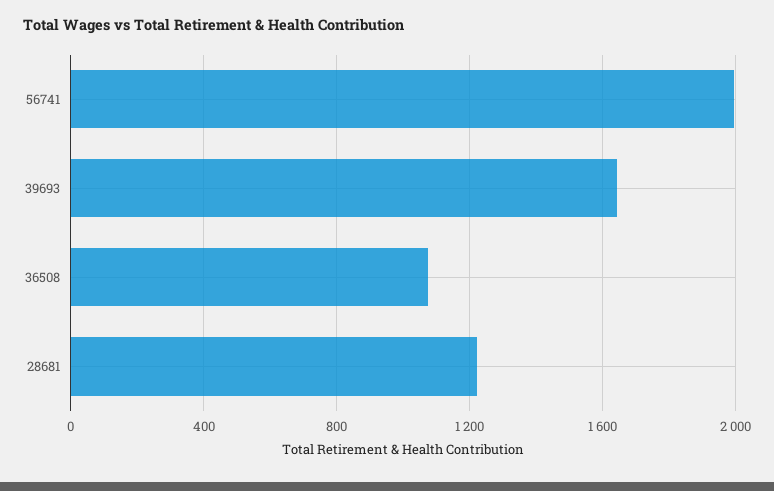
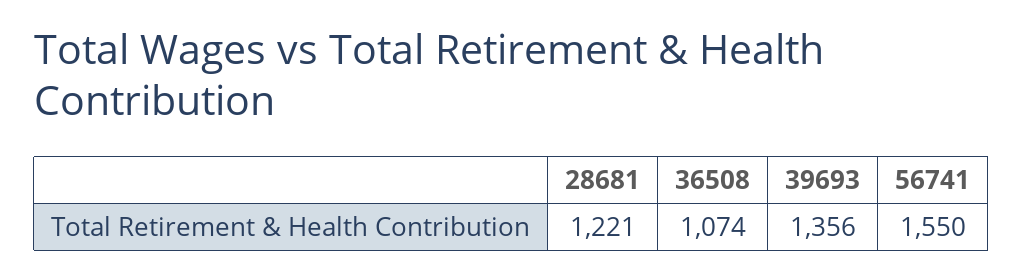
56741: 2000 -> 1550
39693: 1650 -> 1356

